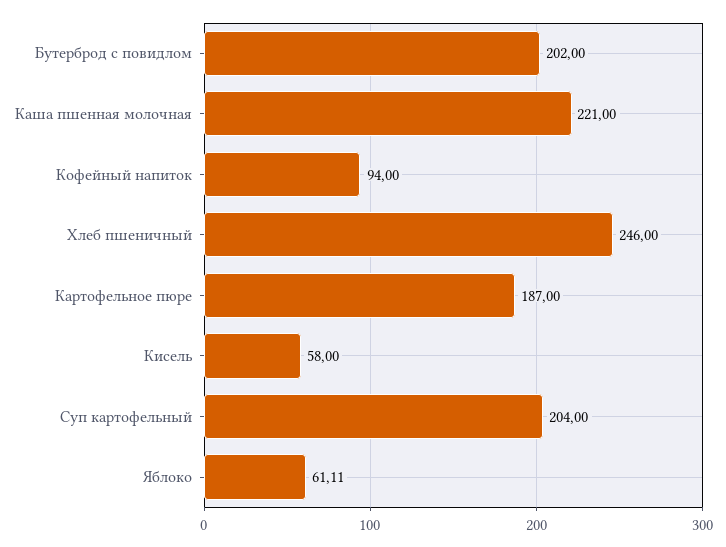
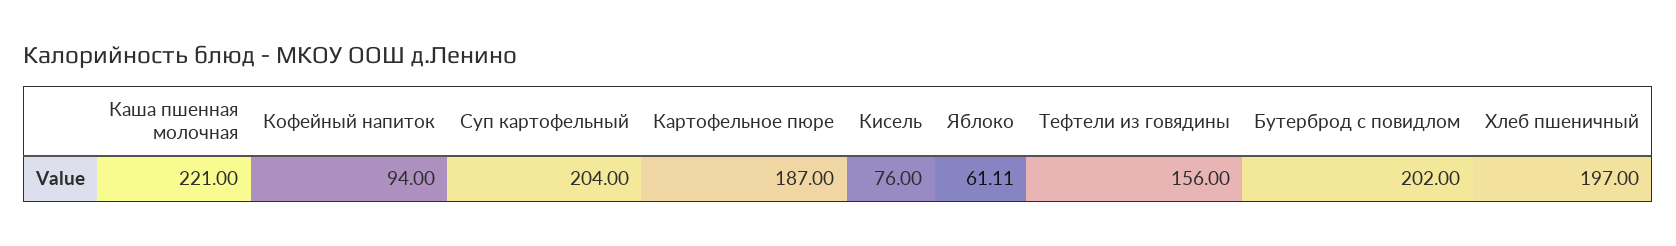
Хлеб пшеничный: 246 -> 197
Кисель: 58 -> 76
Тефтели из говядины: none -> 156

